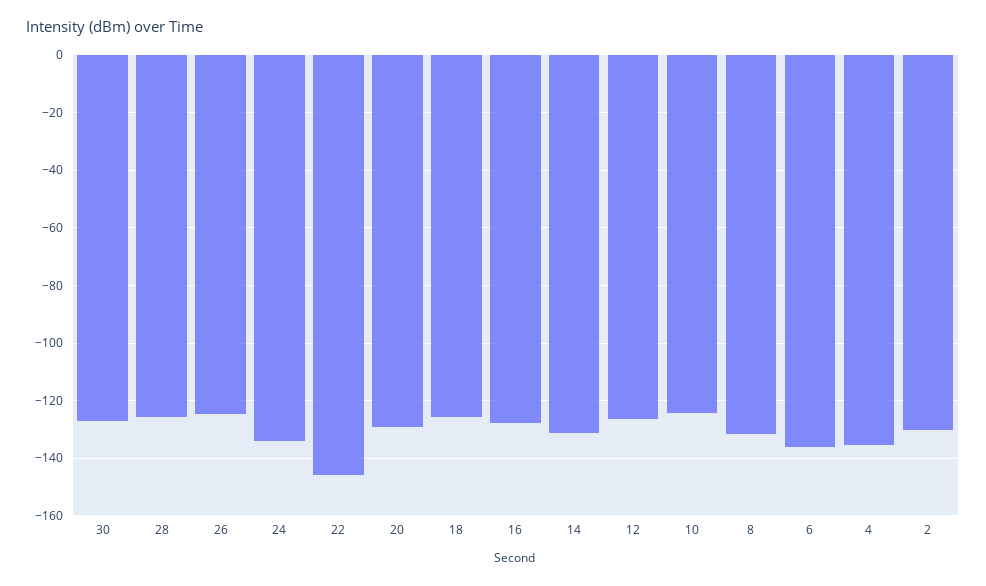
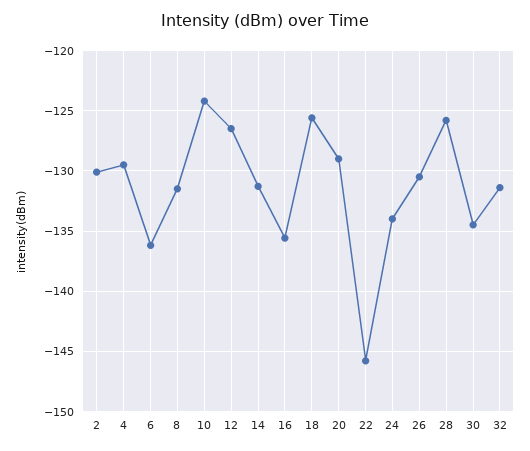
30: -127.5 -> -134.5
26: -125 -> -130.5
16: -127.5 -> -135.5
4: -135 -> -129.5
32: none -> -131.5

